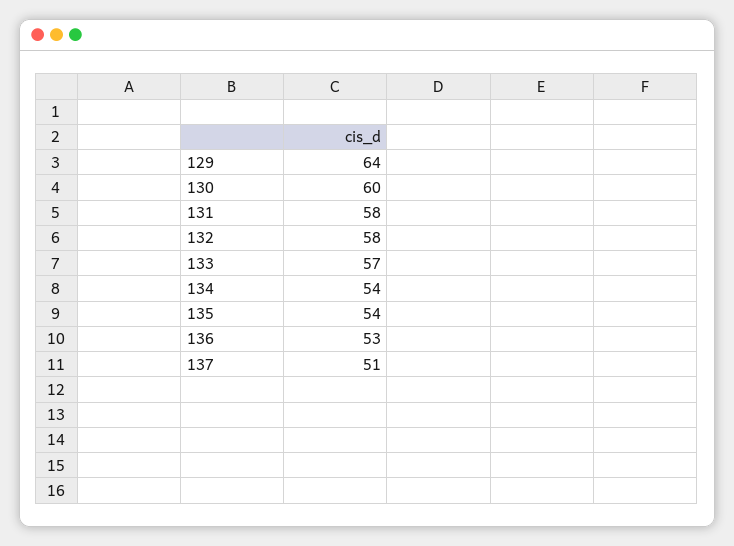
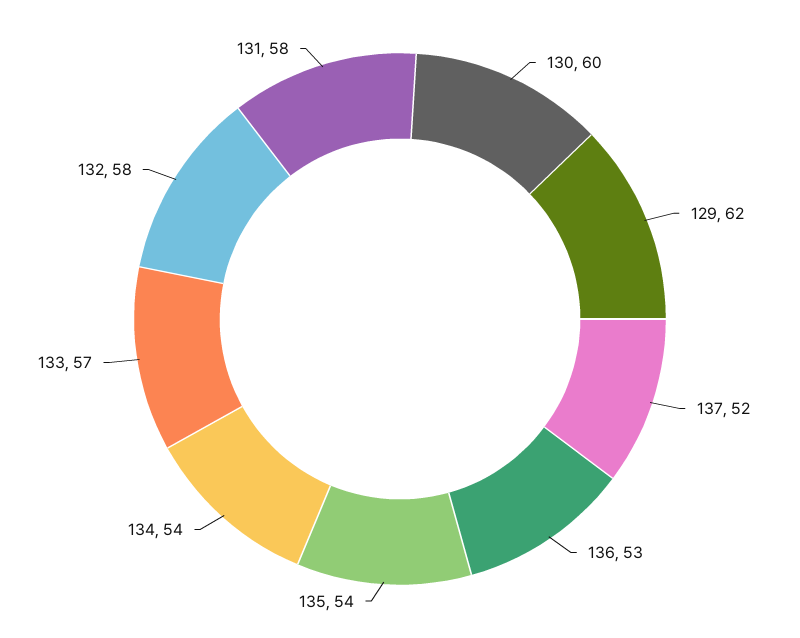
129: 64 -> 62
137: 51 -> 52

